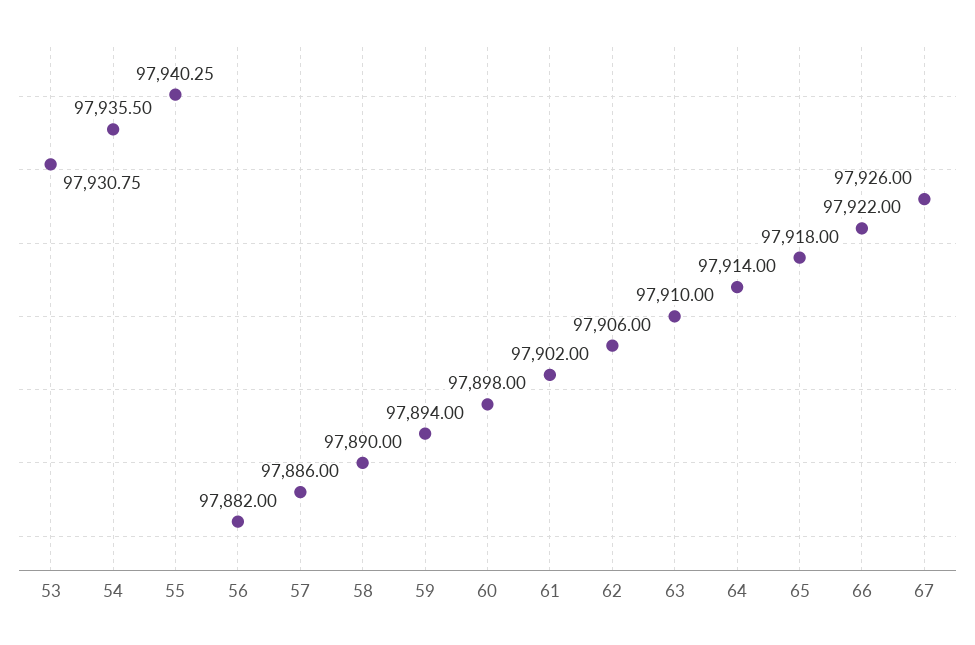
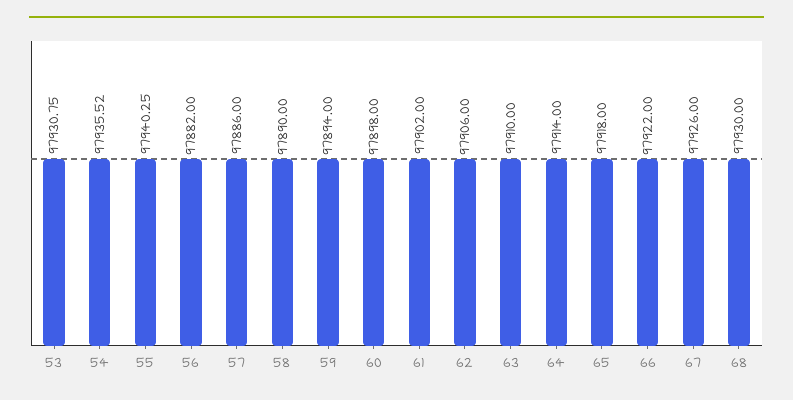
54: 97935.5 -> 97935.52
68: none -> 97930

